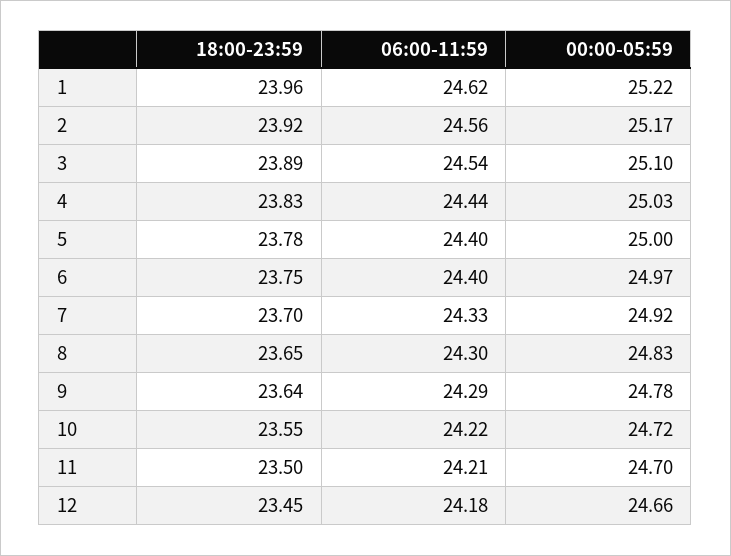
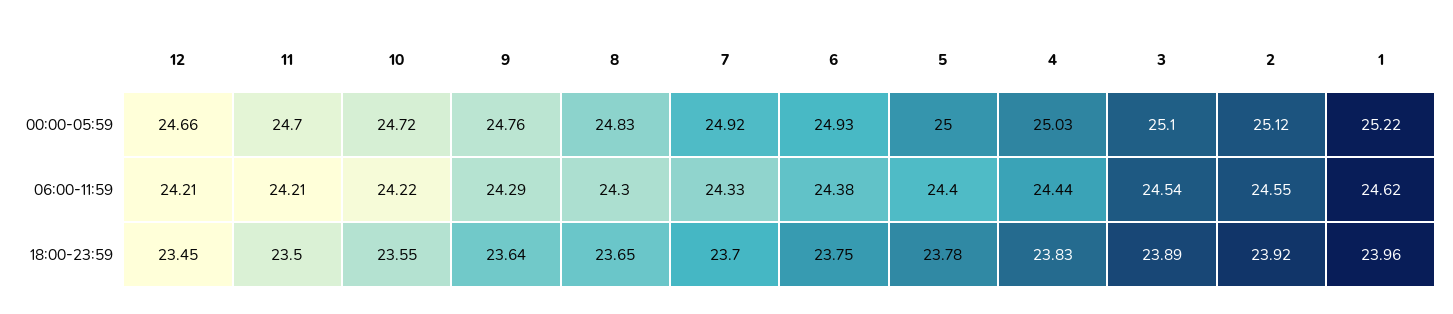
06:00-11:59, 2: 24.56 -> 24.55
00:00-05:59, 2: 25.17 -> 25.12
06:00-11:59, 6: 24.4 -> 24.38
00:00-05:59, 6: 24.97 -> 24.93
00:00-05:59, 9: 24.78 -> 24.76
06:00-11:59, 12: 24.18 -> 24.21

